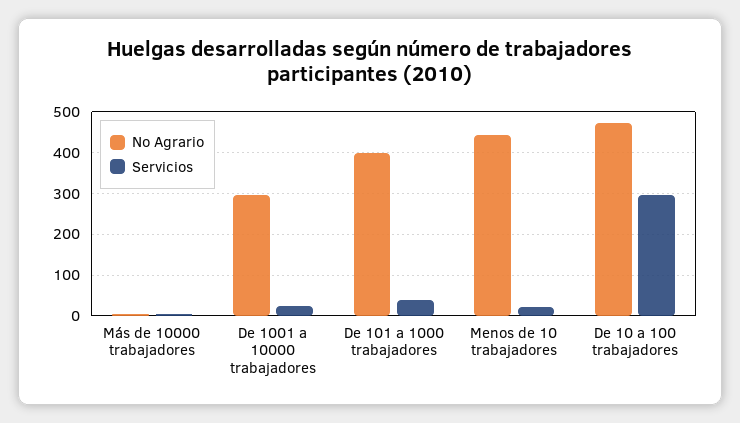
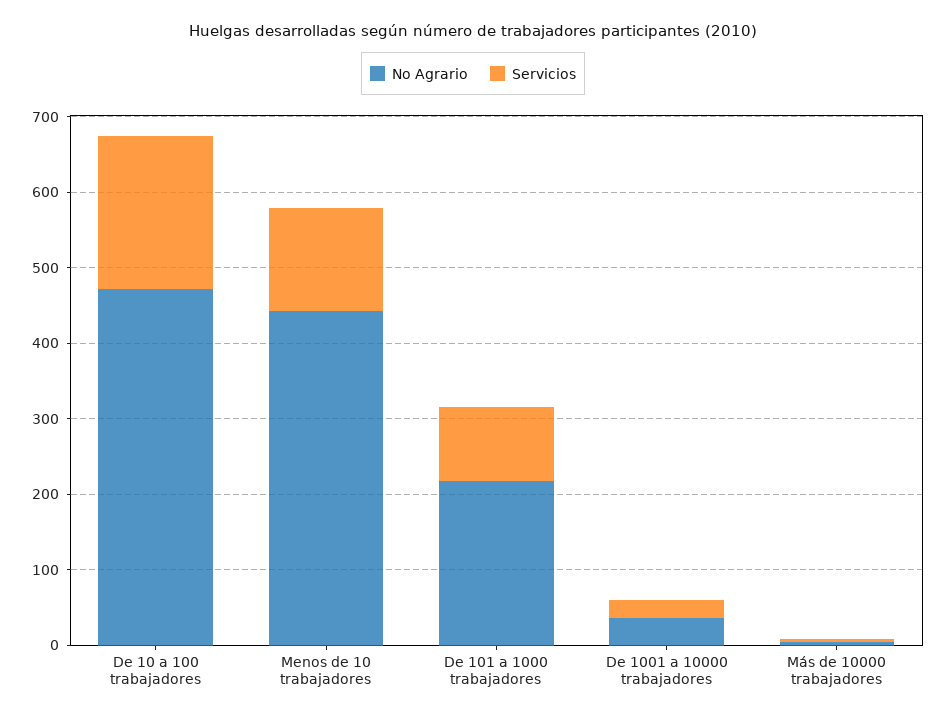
No Agrario, De 1001 a 10000 trabajadores: 300 -> 40
No Agrario, De 101 a 1000 trabajadores: 400 -> 220
Servicios, De 101 a 1000 trabajadores: 40 -> 100
Servicios, Menos de 10 trabajadores: 20 -> 140
Servicios, De 10 a 100 trabajadores: 300 -> 200

